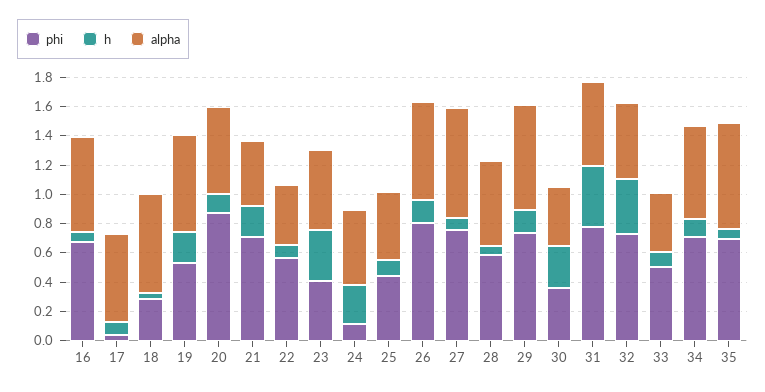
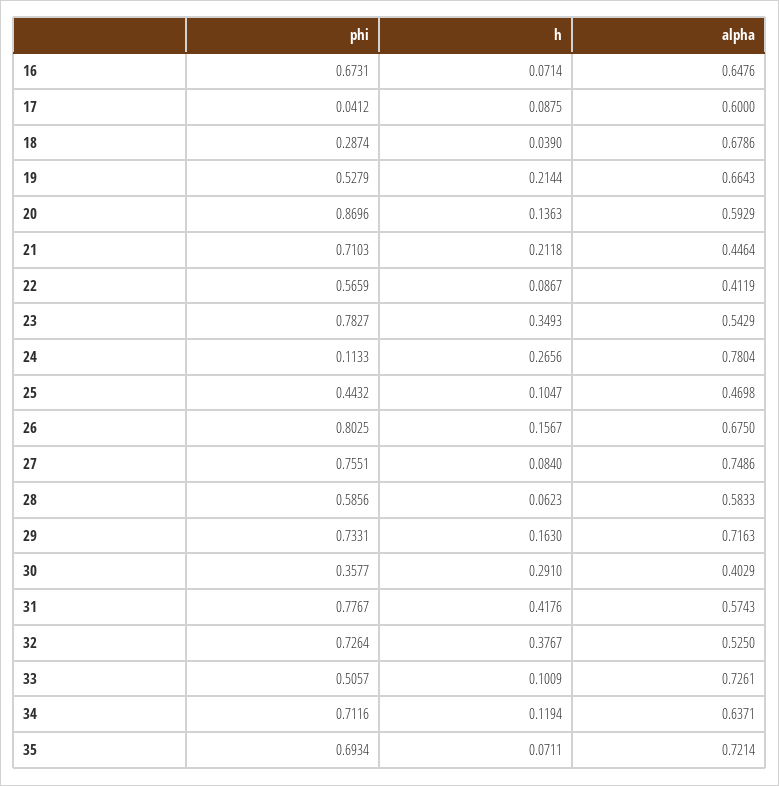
phi, 23: 0.4 -> 0.7827
alpha, 24: 0.5 -> 0.7804
alpha, 33: 0.4 -> 0.7261

